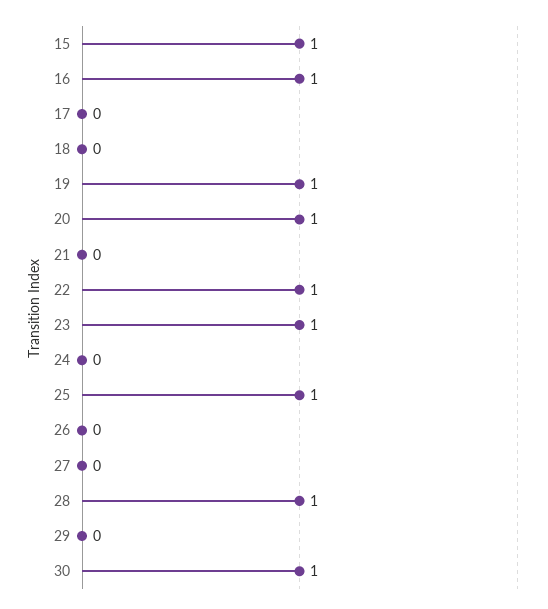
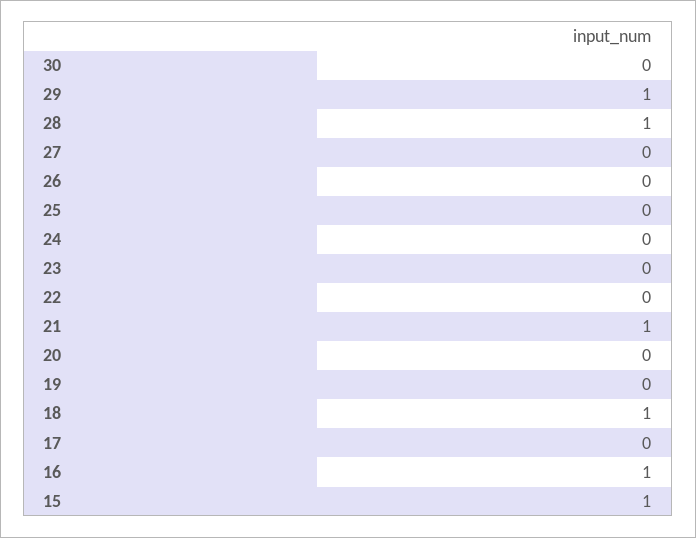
18: 0 -> 1
19: 1 -> 0
20: 1 -> 0
21: 0 -> 1
22: 1 -> 0
23: 1 -> 0
25: 1 -> 0
29: 0 -> 1
30: 1 -> 0

